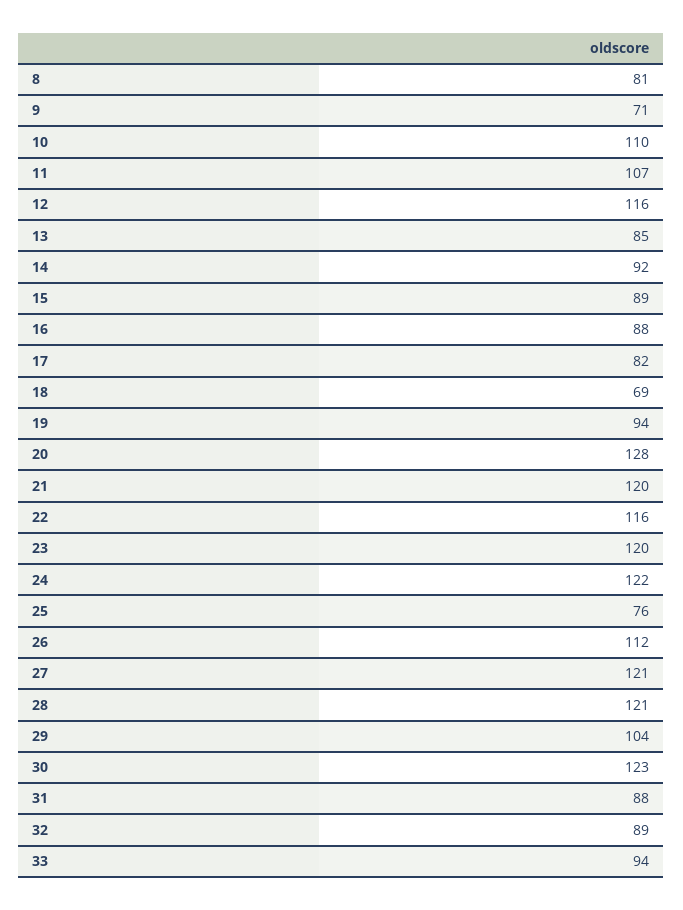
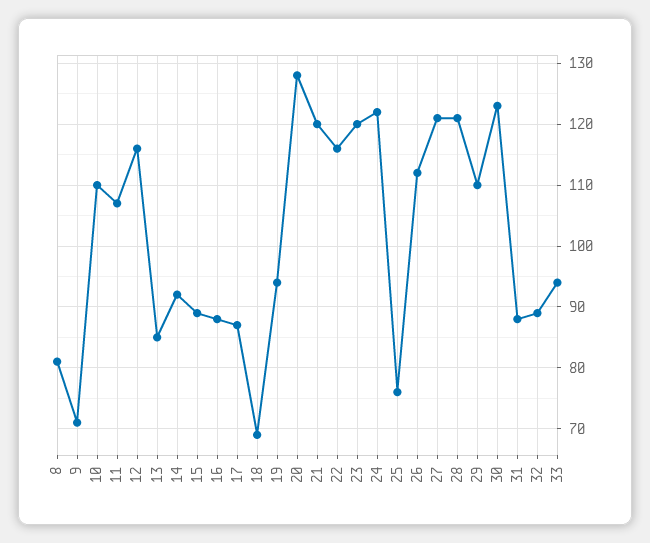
17: 82 -> 87
29: 104 -> 110

